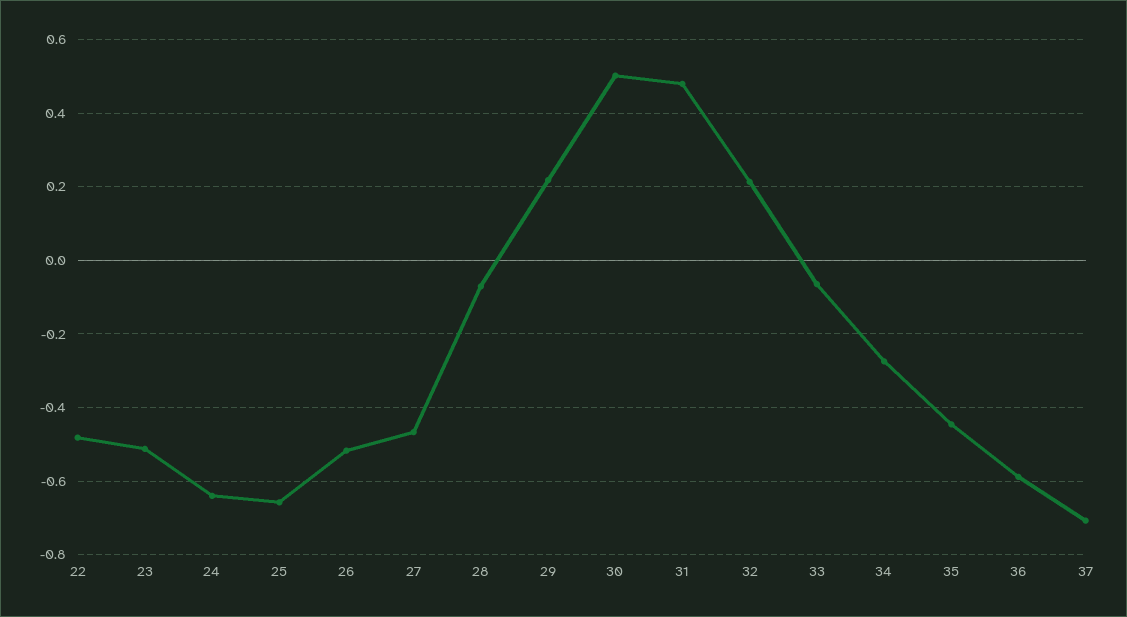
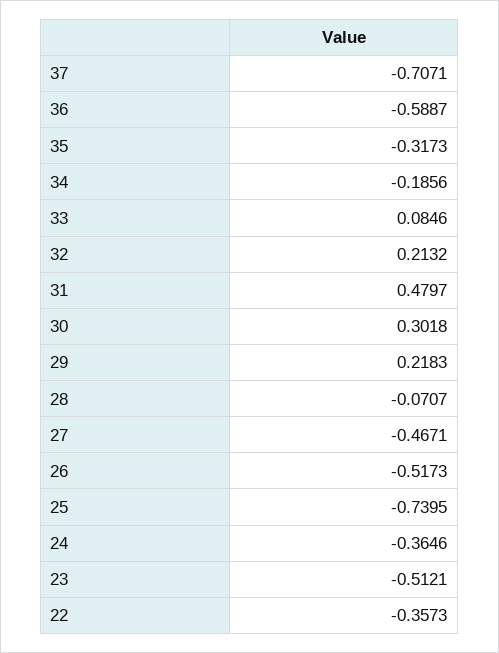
22: -0.48 -> -0.3573
24: -0.64 -> -0.3646
25: -0.66 -> -0.7395
30: 0.5 -> 0.3018
33: -0.06 -> 0.0846
34: -0.28 -> -0.1856
35: -0.44 -> -0.3173

